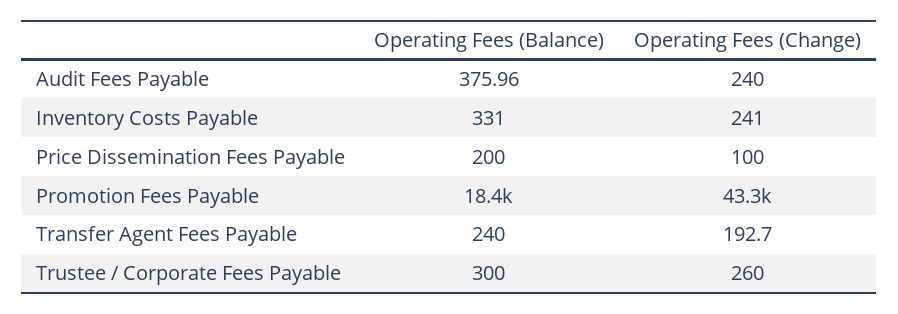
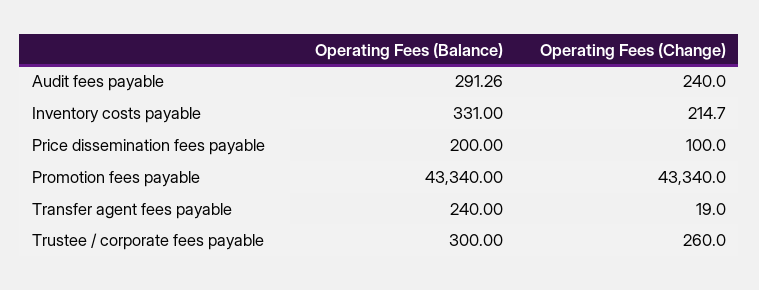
Operating Fees (Balance), Audit Fees Payable: 375.96 -> 291.26
Operating Fees (Change), Inventory Costs Payable: 241 -> 214.7
Operating Fees (Balance), Promotion Fees Payable: 18400 -> 43340
Operating Fees (Change), Transfer Agent Fees Payable: 192.7 -> 19

